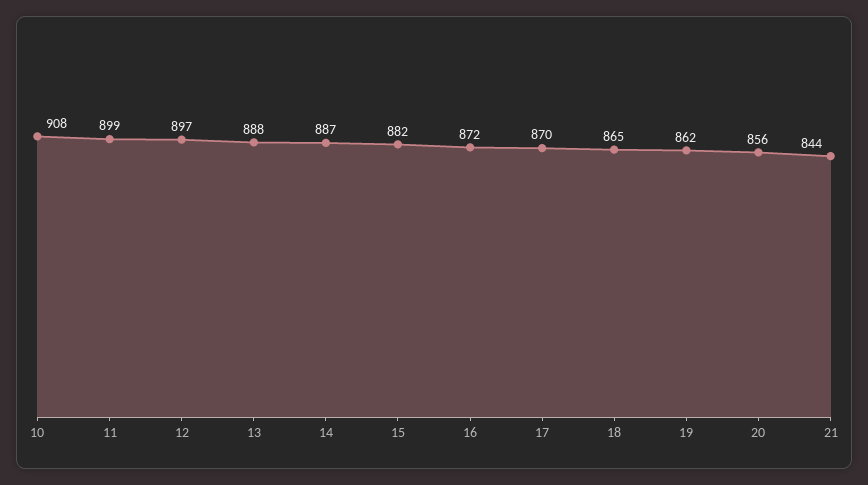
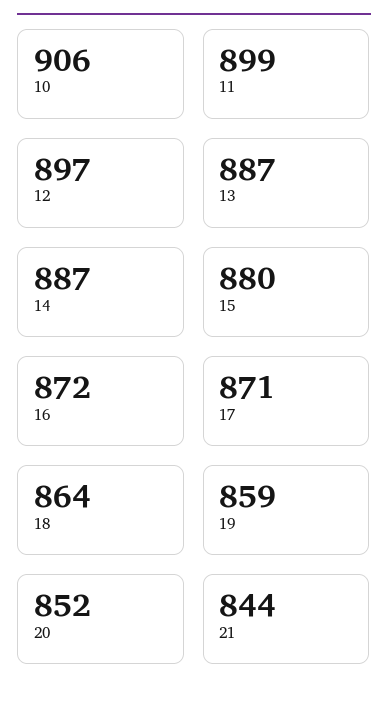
10: 908 -> 906
13: 888 -> 887
15: 882 -> 880
17: 870 -> 871
18: 865 -> 864
19: 862 -> 859
20: 856 -> 852

